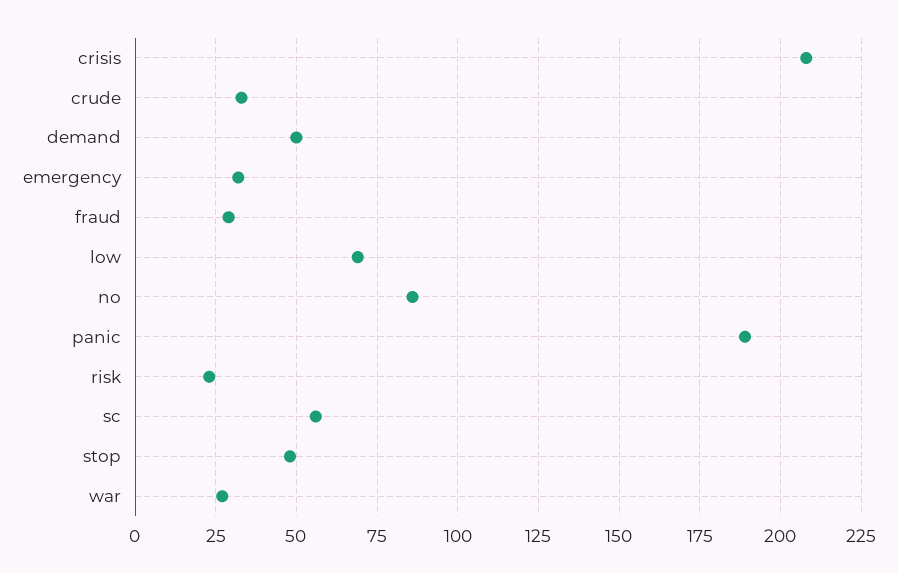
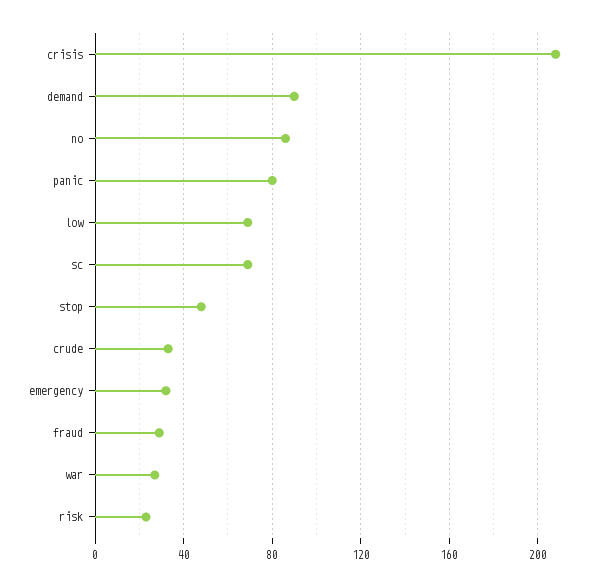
demand: 50 -> 90
panic: 190 -> 80
sc: 55 -> 70

